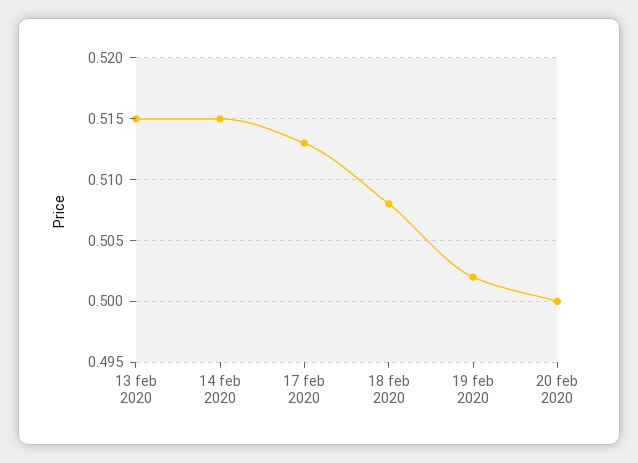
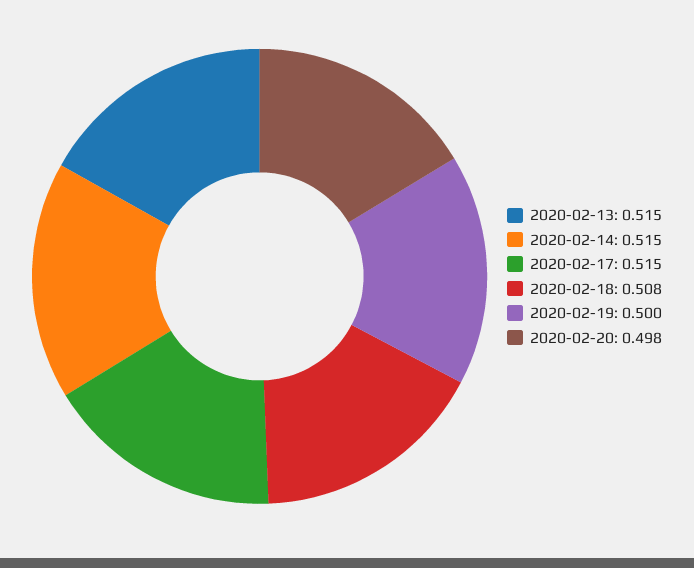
17 feb 2020: 0.513 -> 0.515
19 feb 2020: 0.502 -> 0.5
20 feb 2020: 0.5 -> 0.498

